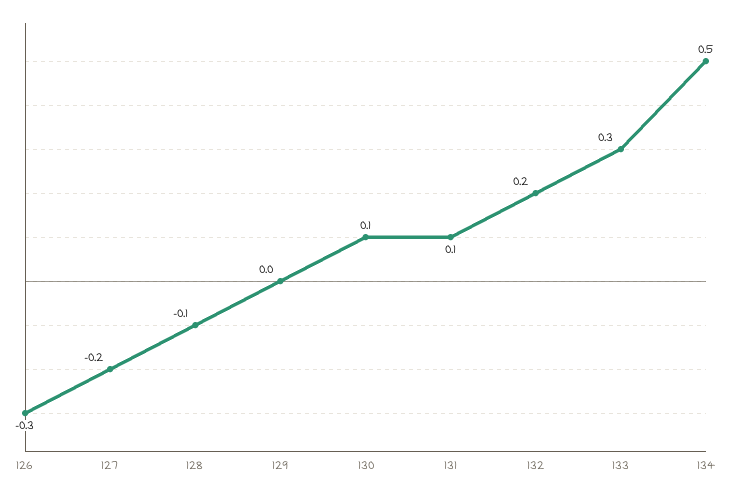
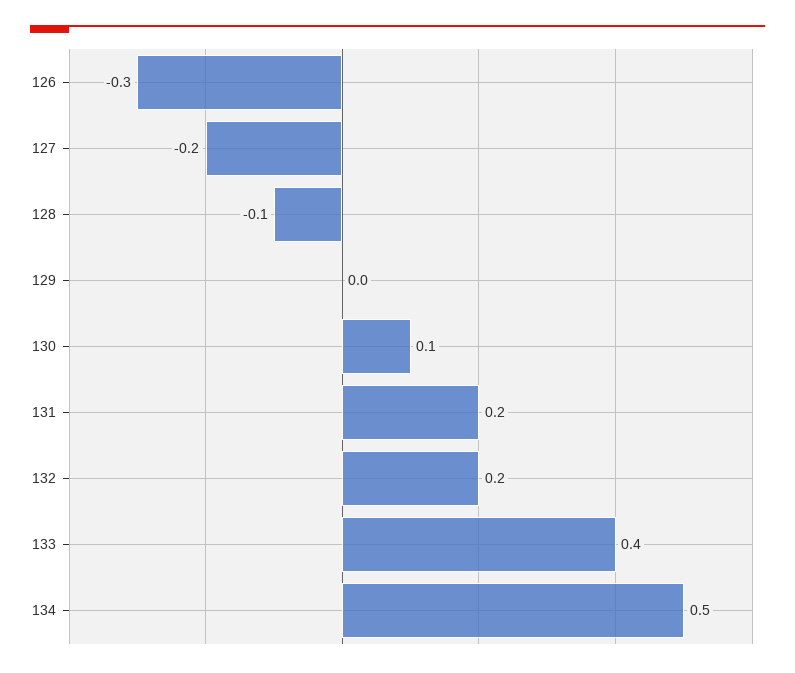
131: 0.1 -> 0.2
133: 0.3 -> 0.4

